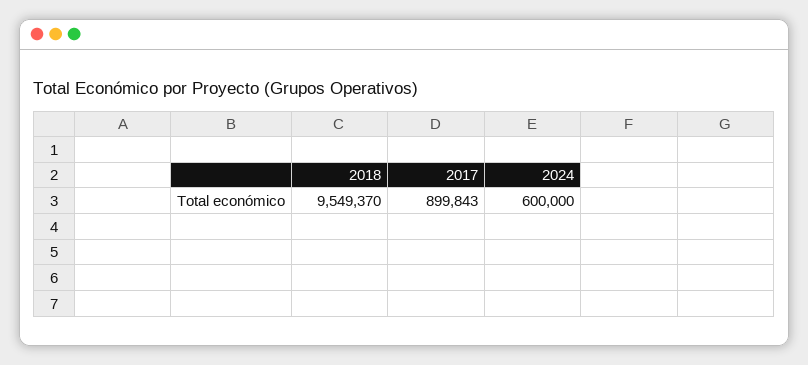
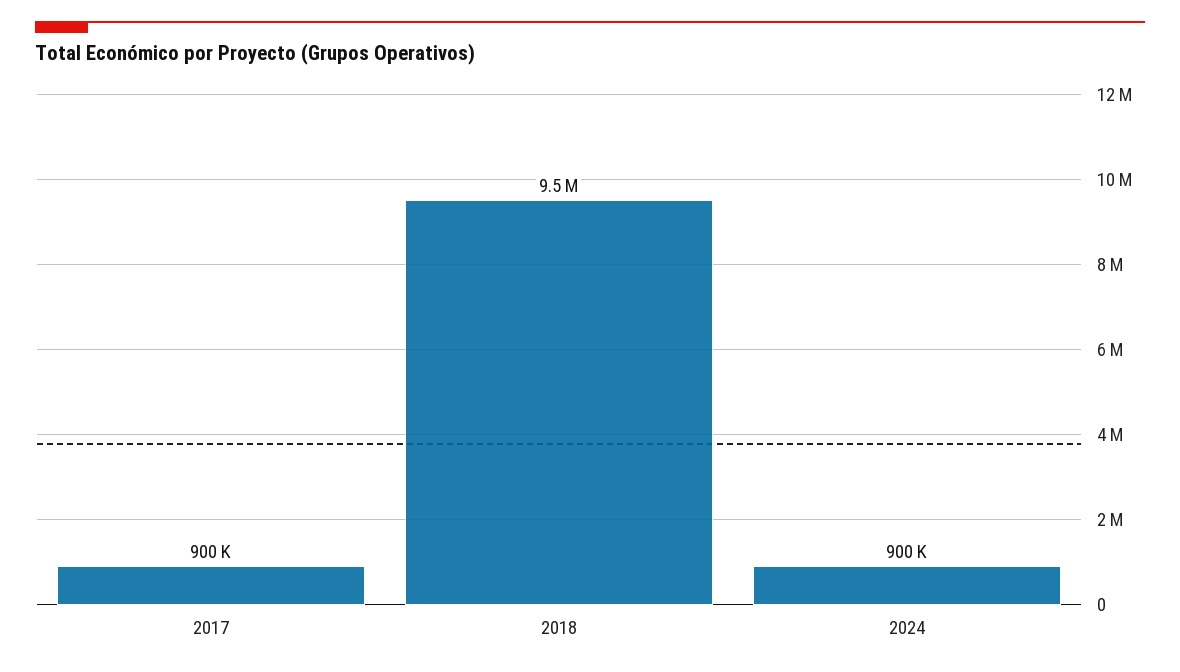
2024: 600000 -> 900000

